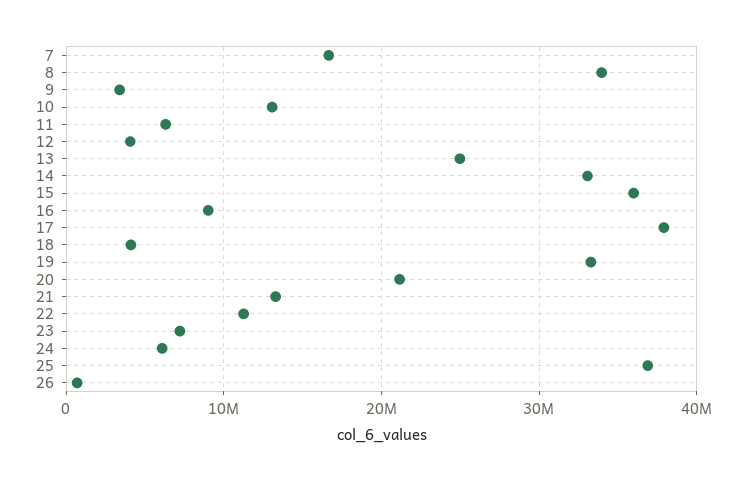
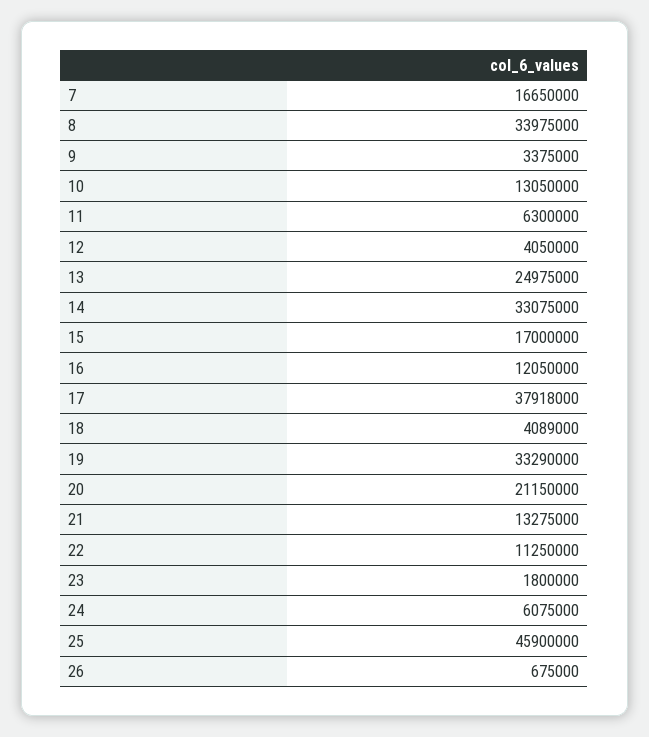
15: 36000000 -> 17000000
16: 9000000 -> 12050000
23: 7000000 -> 1800000
25: 37000000 -> 45900000

